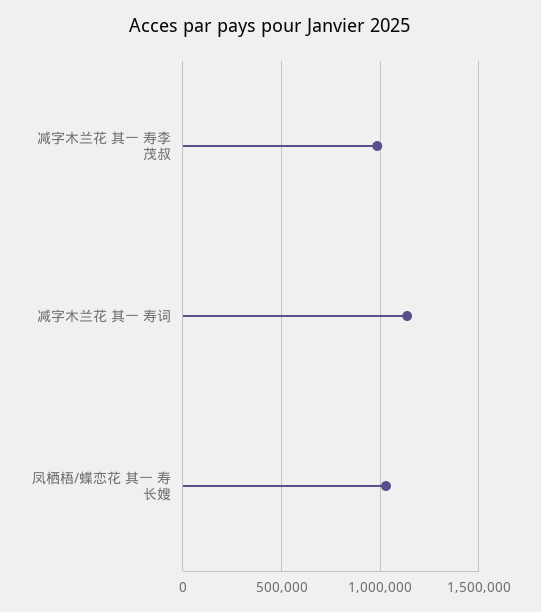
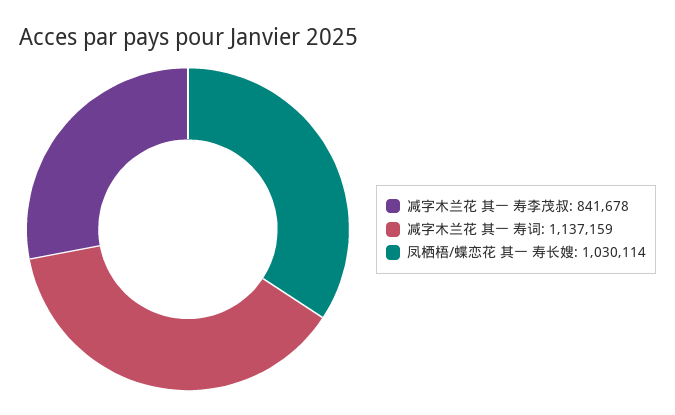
减字木兰花 其一 寿李茂叔: 1000000 -> 841678

